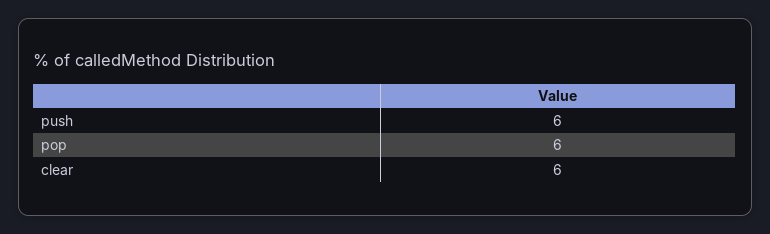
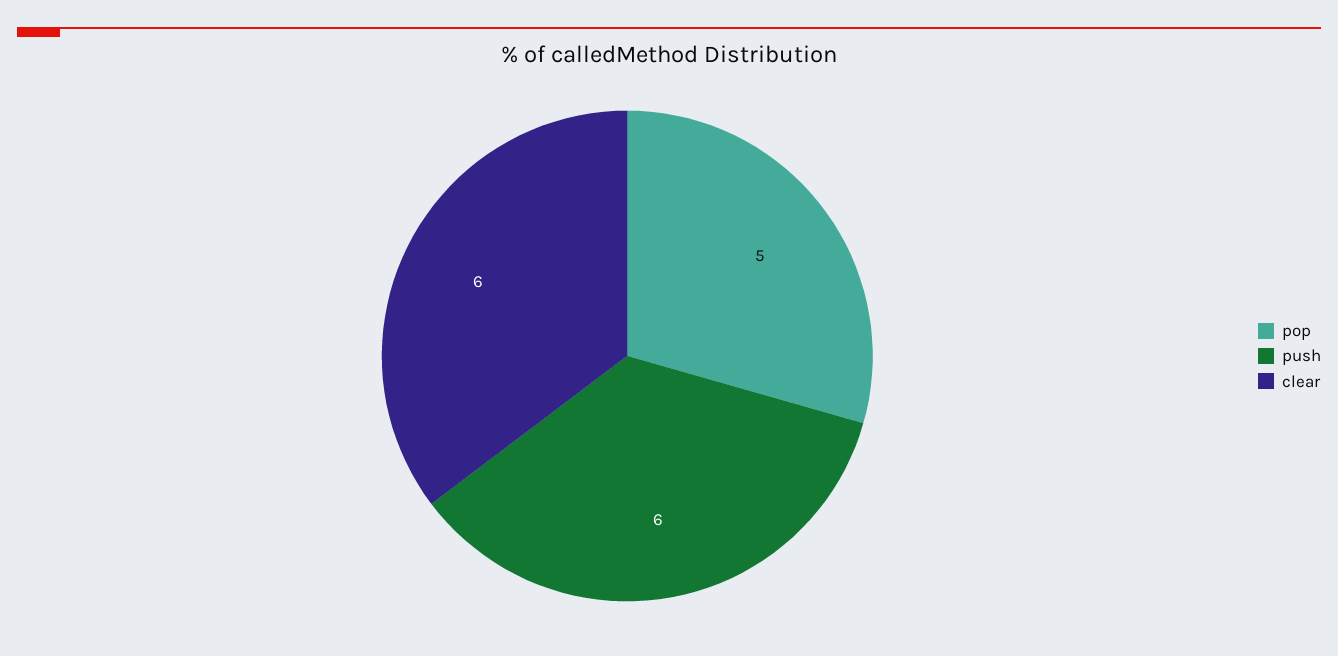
pop: 6 -> 5

